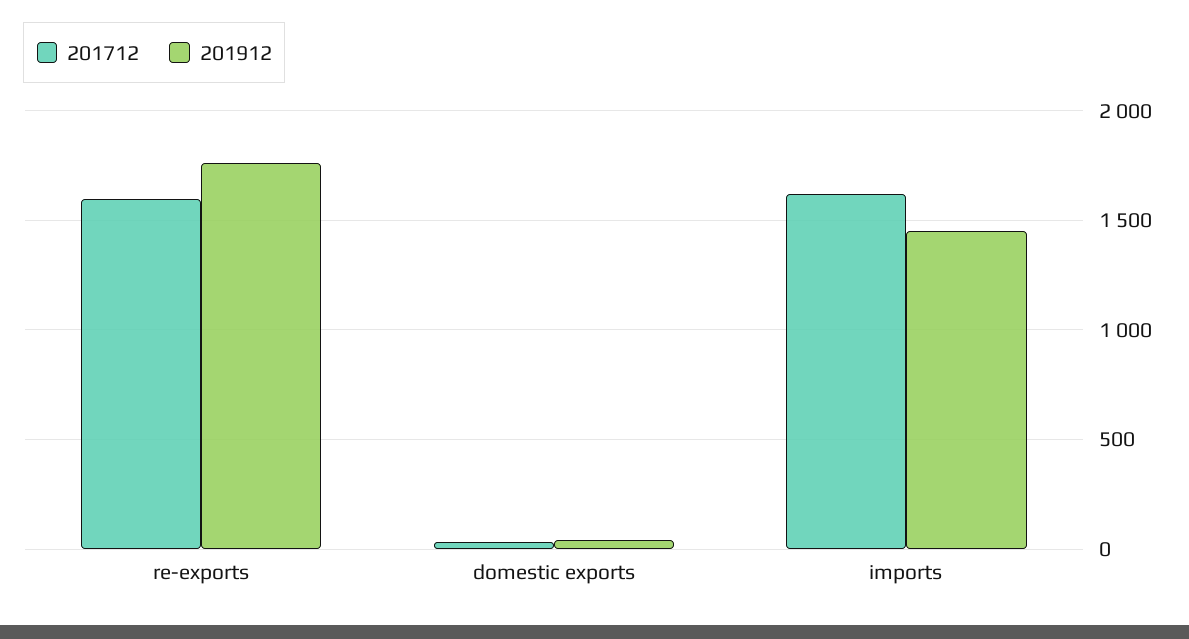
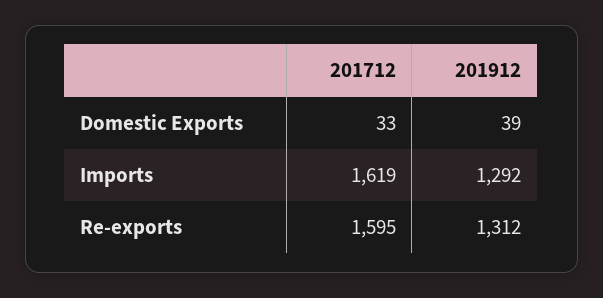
201912, re-exports: 1750 -> 1312
201912, imports: 1450 -> 1292

